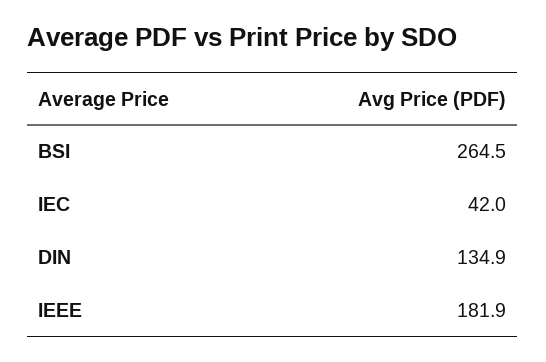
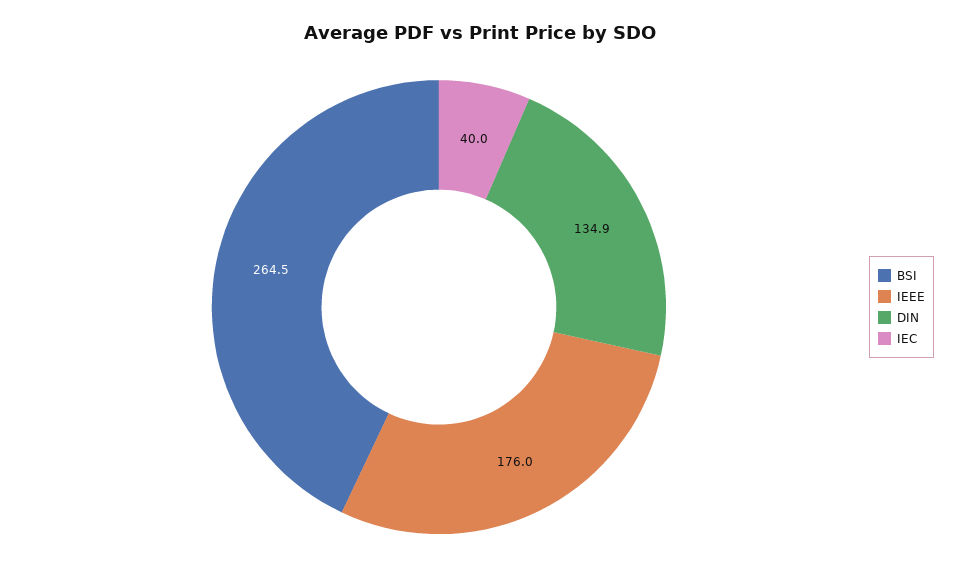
IEC: 42 -> 40
IEEE: 181.9 -> 176

